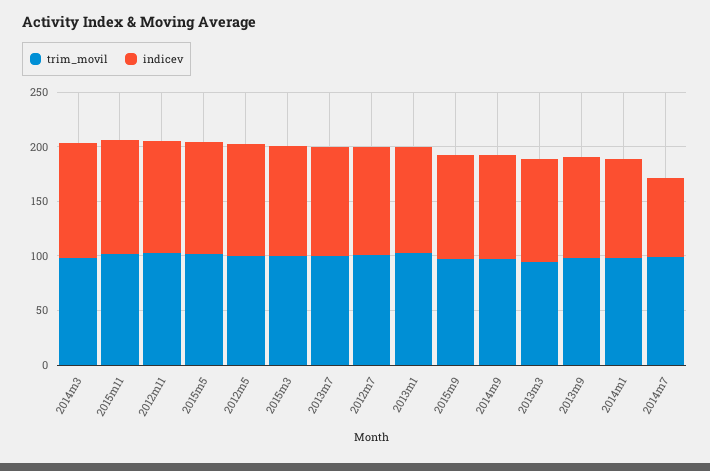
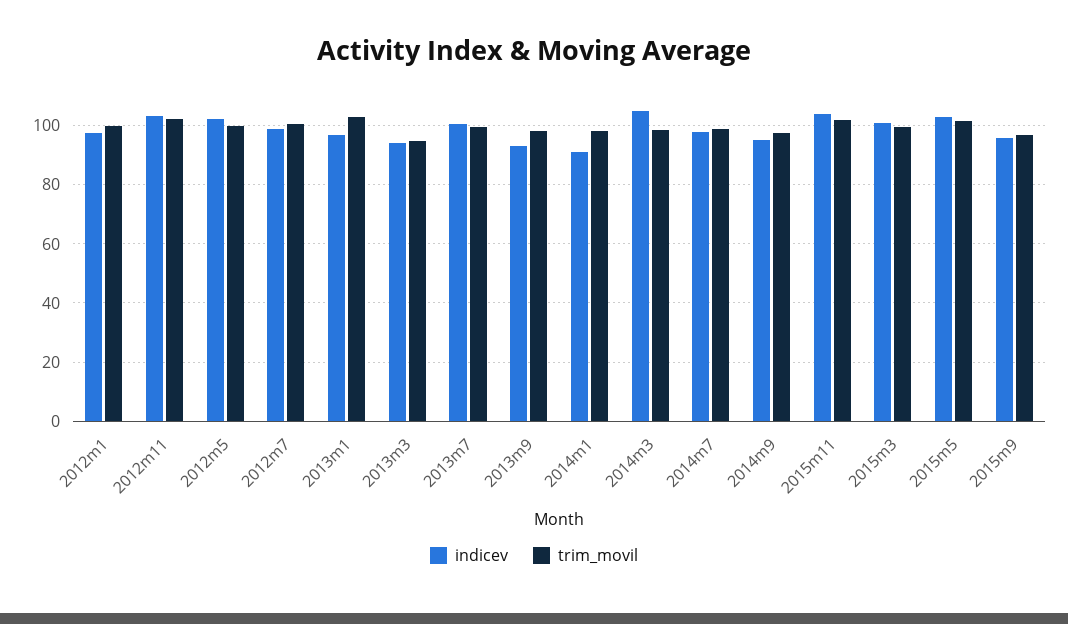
indicev, 2014m7: 70 -> 97.5
indicev, 2012m1: none -> 97.5
trim_movil, 2012m1: none -> 100

